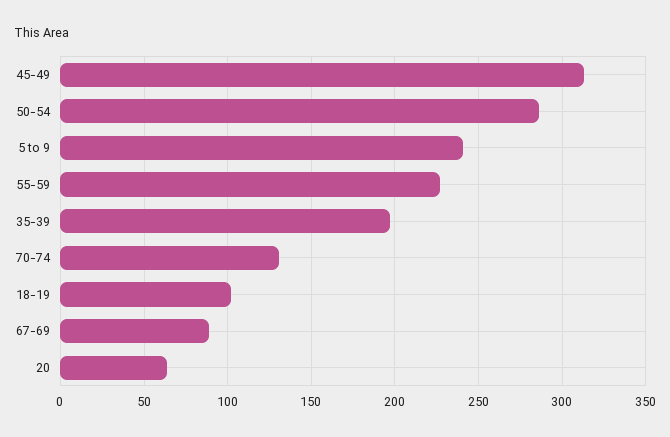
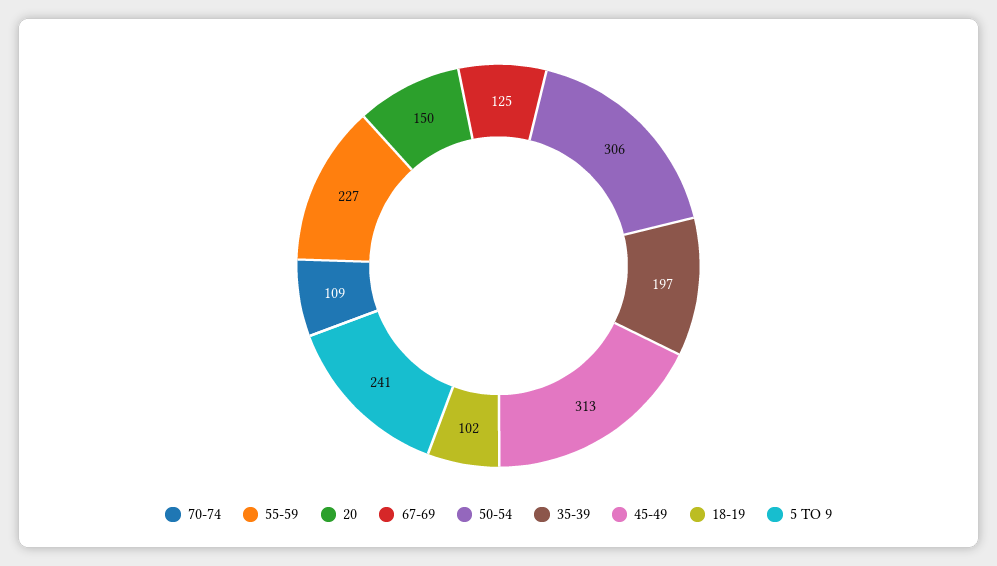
50-54: 285 -> 306
70-74: 130 -> 109
67-69: 90 -> 125
20: 65 -> 150

